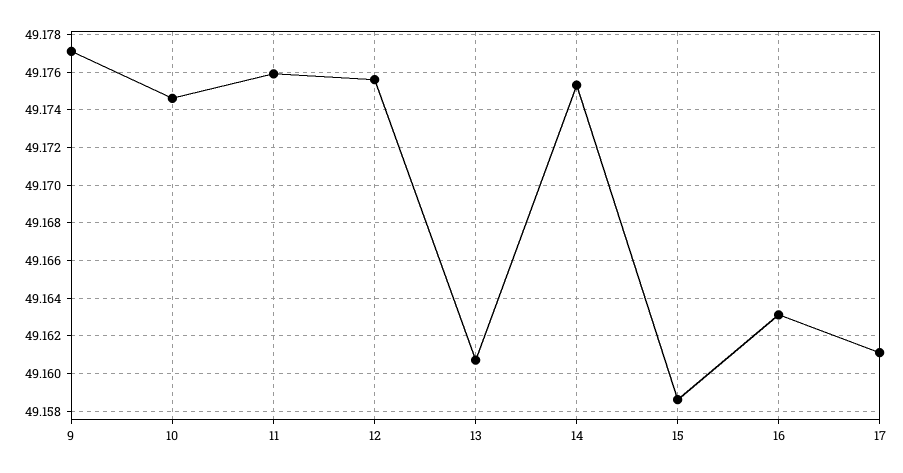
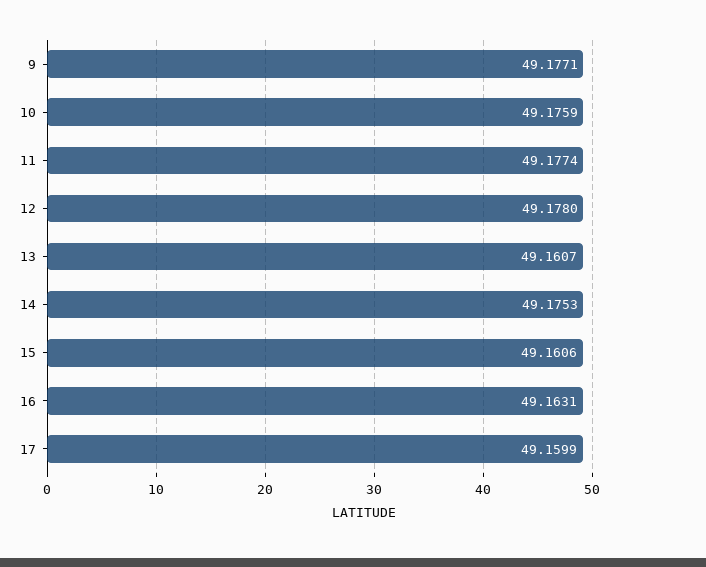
10: 49.1745 -> 49.1759
11: 49.176 -> 49.1774
12: 49.1755 -> 49.178
15: 49.1585 -> 49.1606
17: 49.161 -> 49.1599

